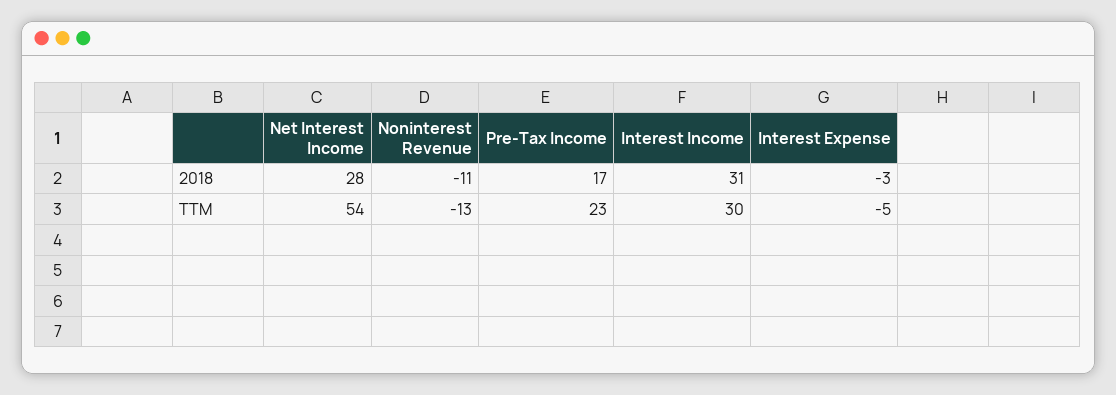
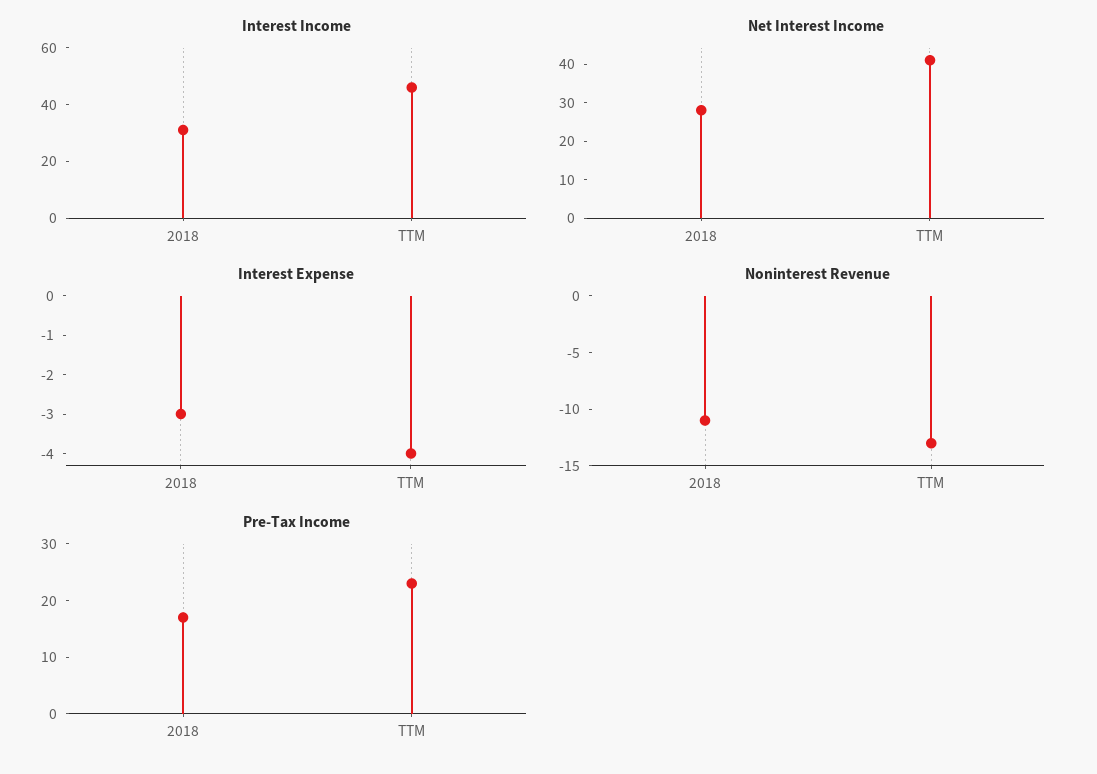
Net Interest Income, TTM: 54 -> 40
Interest Income, TTM: 30 -> 45
Interest Expense, TTM: -5 -> -4

